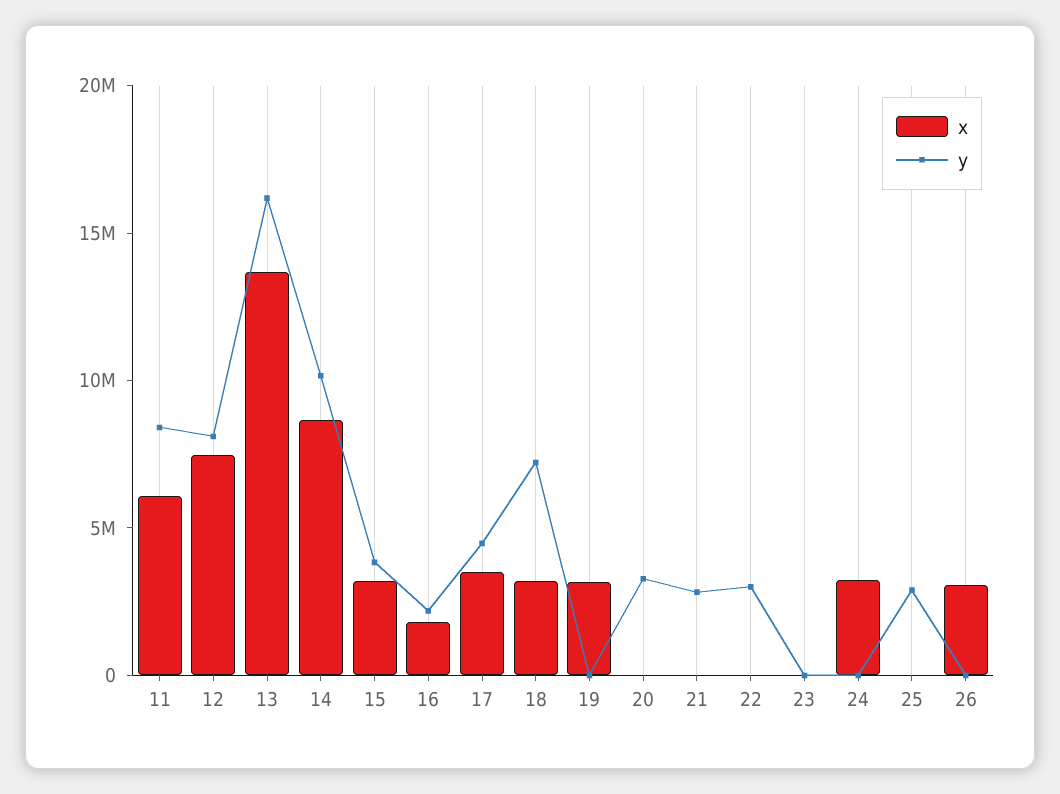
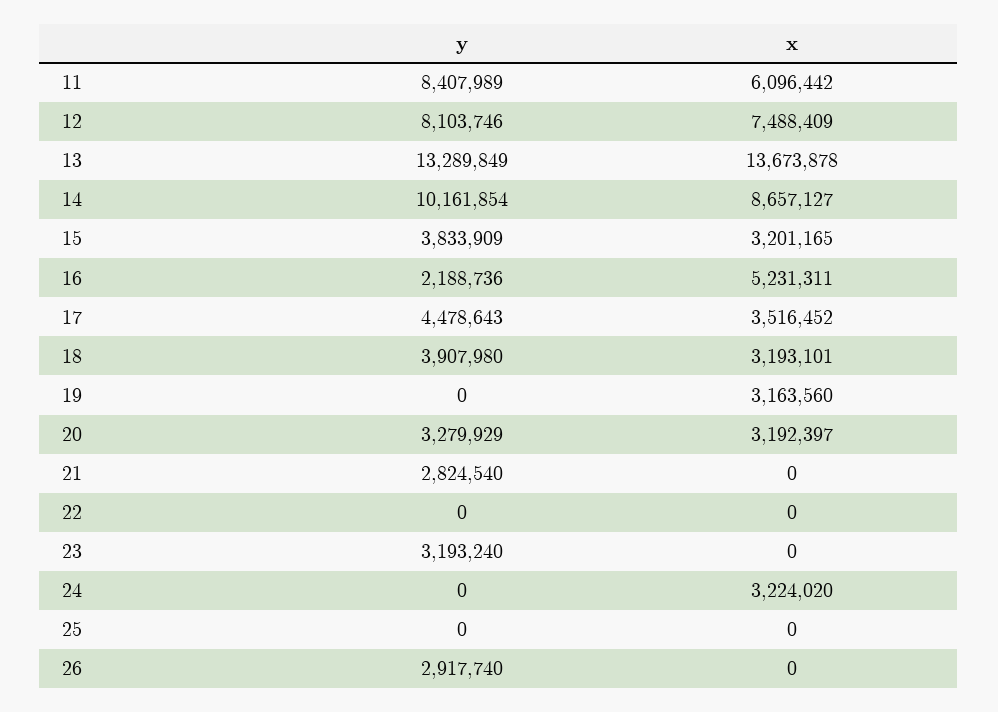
y, 13: 16000000 -> 13289849
x, 16: 2000000 -> 5231311
y, 18: 7000000 -> 3907980
x, 20: 0 -> 3192397
y, 22: 3000000 -> 0
y, 23: 0 -> 3193240
y, 25: 3000000 -> 0
x, 26: 3000000 -> 0
y, 26: 0 -> 2917740

